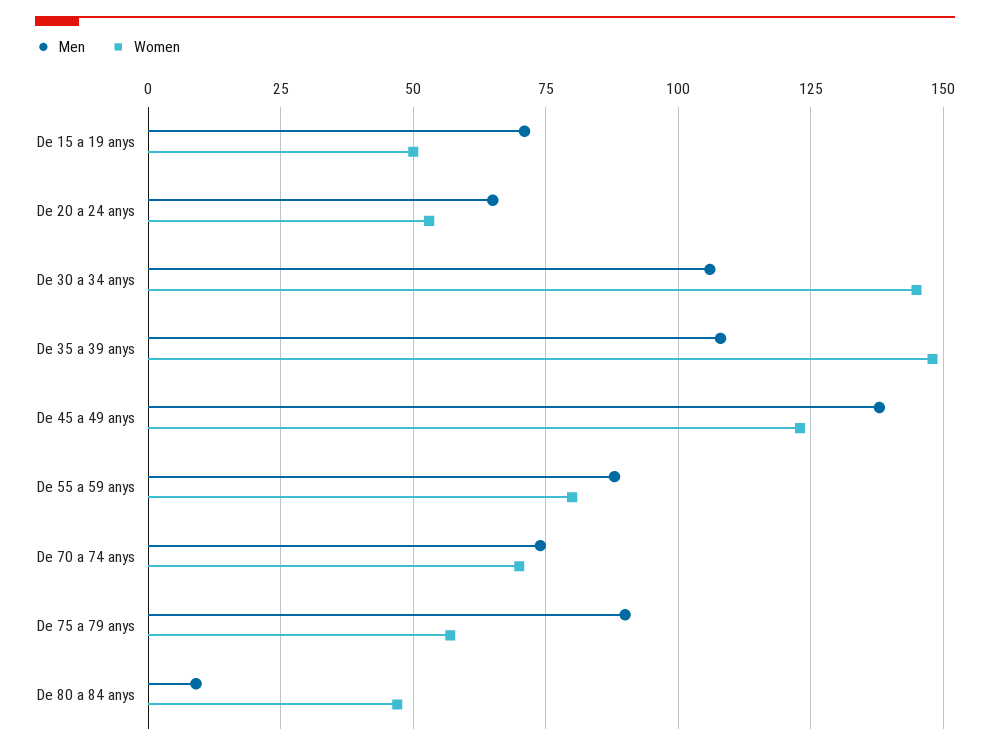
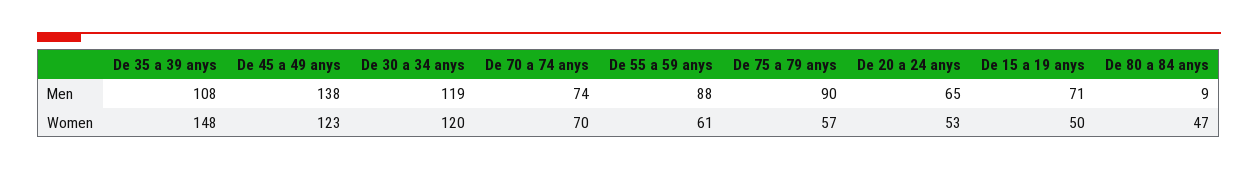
Men, De 30 a 34 anys: 105 -> 119
Women, De 30 a 34 anys: 145 -> 120
Women, De 55 a 59 anys: 80 -> 61

